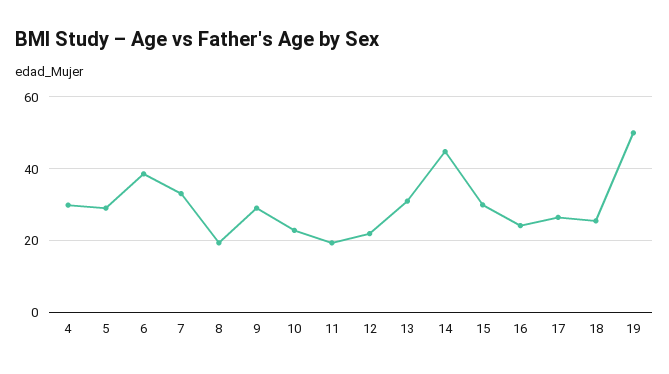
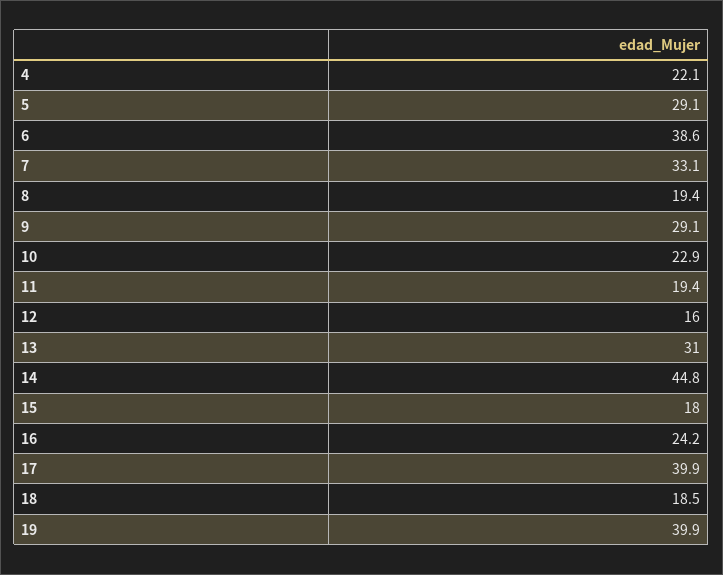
4: 30 -> 22.1
12: 22 -> 16
15: 30 -> 18
17: 26 -> 39.9
18: 26 -> 18.5
19: 50 -> 39.9

